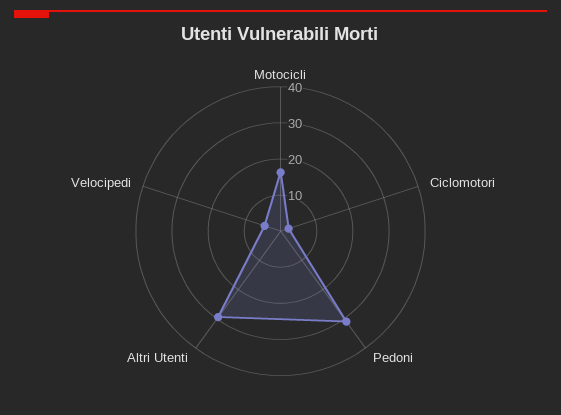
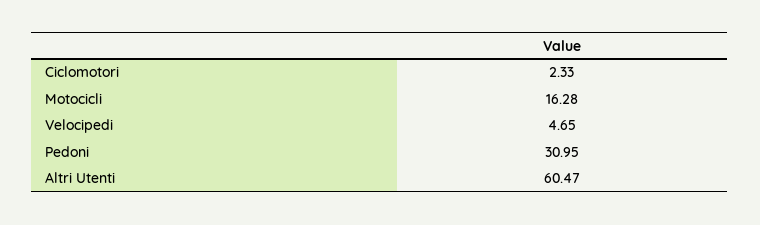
Altri Utenti: 30 -> 60.47

